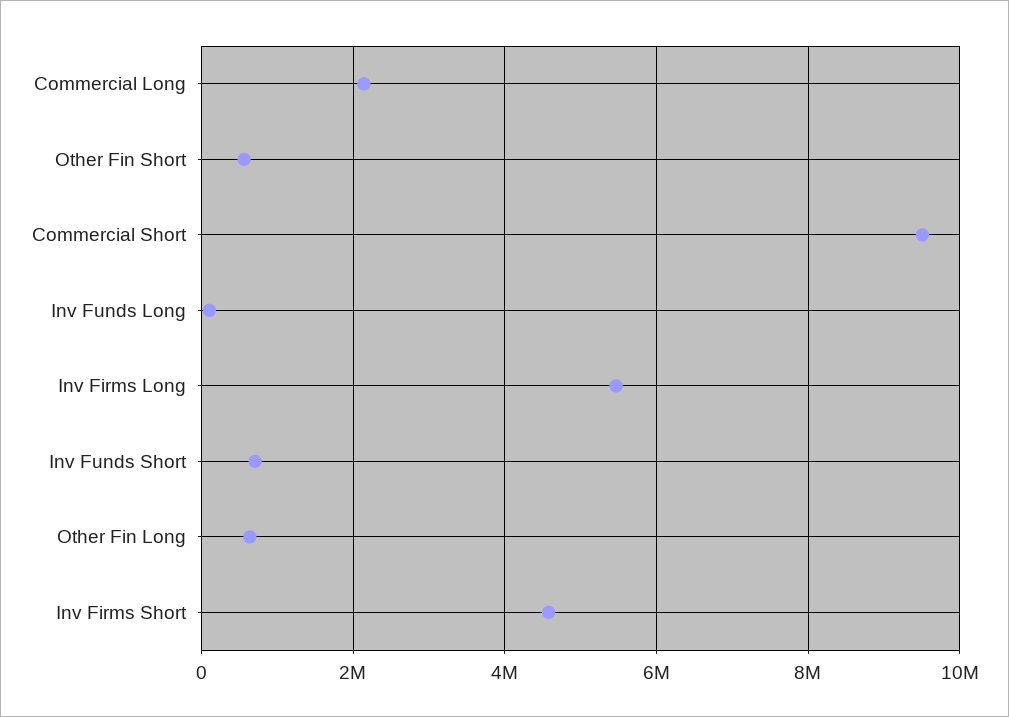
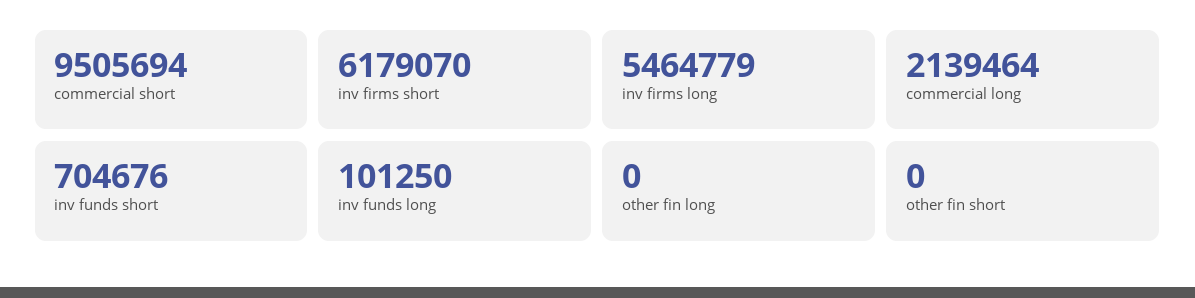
Other Fin Short: 600000 -> 0
Other Fin Long: 600000 -> 0
Inv Firms Short: 4600000 -> 6179070

